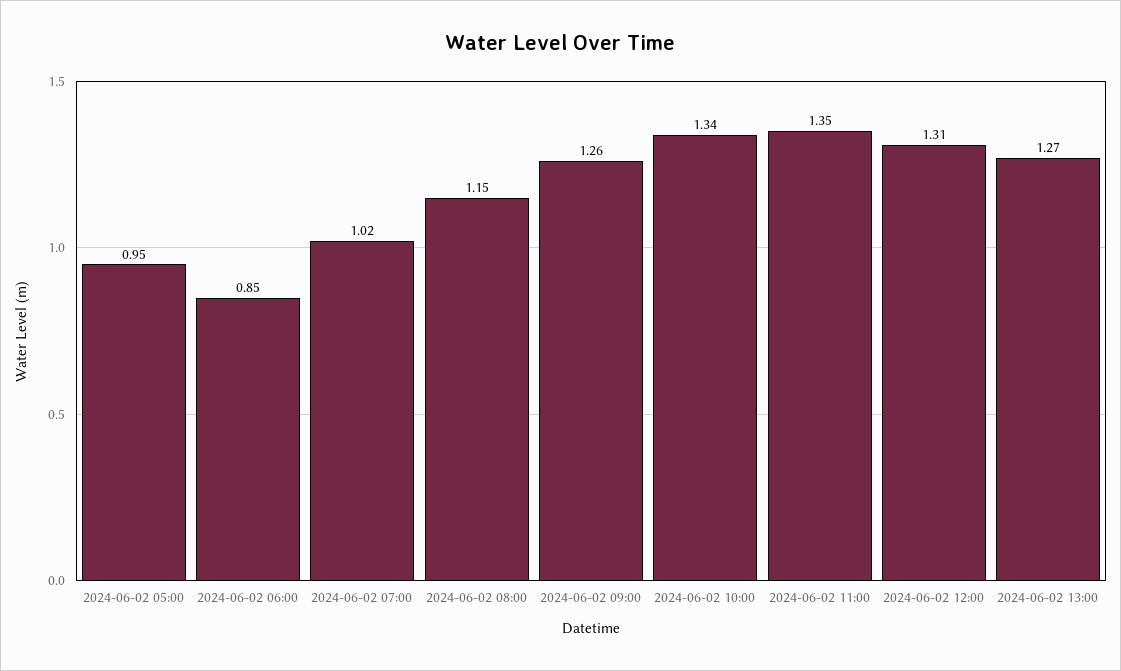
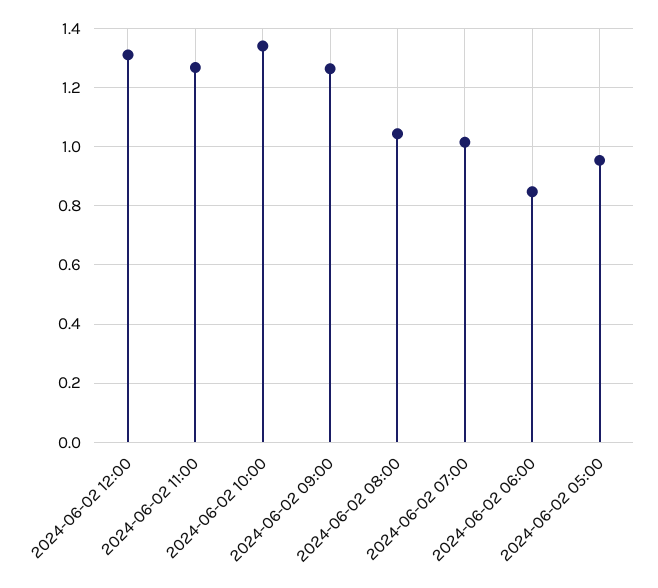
2024-06-02 08:00: 1.15 -> 1.05
2024-06-02 11:00: 1.35 -> 1.275
2024-06-02 13:00: 1.27 -> none

